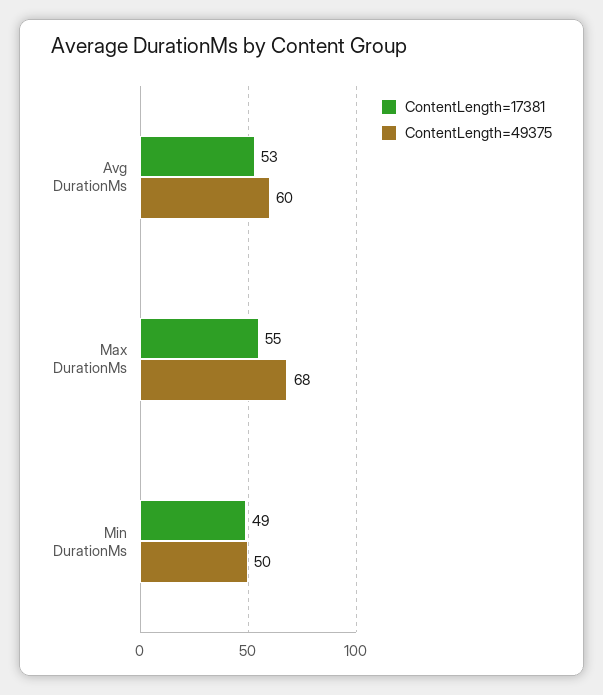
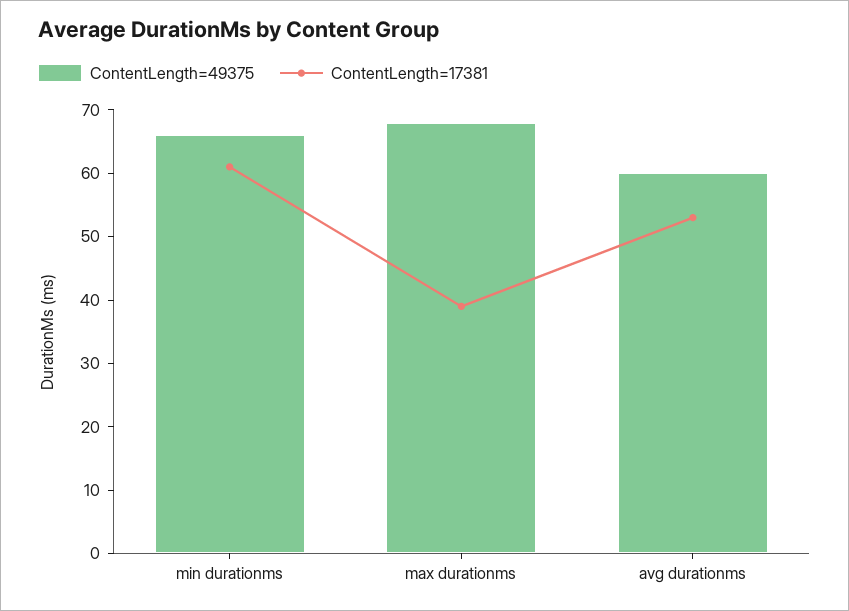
ContentLength=17381, Max DurationMs: 55 -> 40
ContentLength=17381, Min DurationMs: 49 -> 60
ContentLength=49375, Min DurationMs: 50 -> 65

